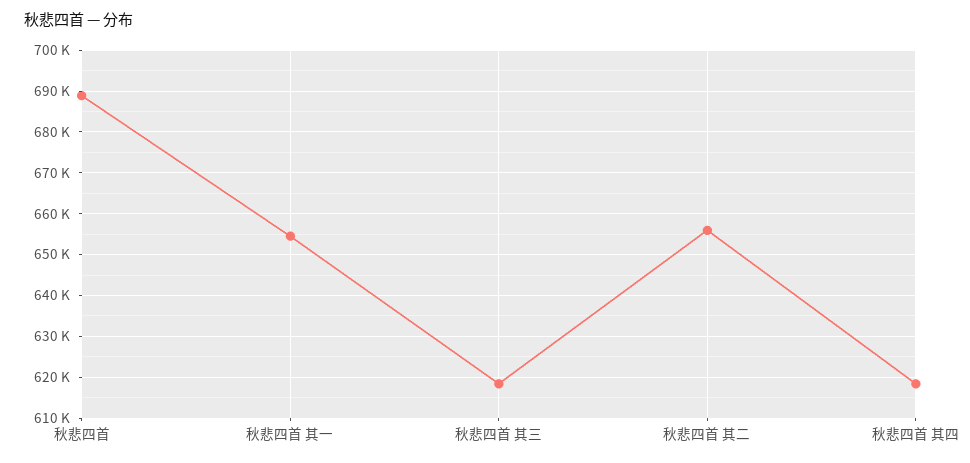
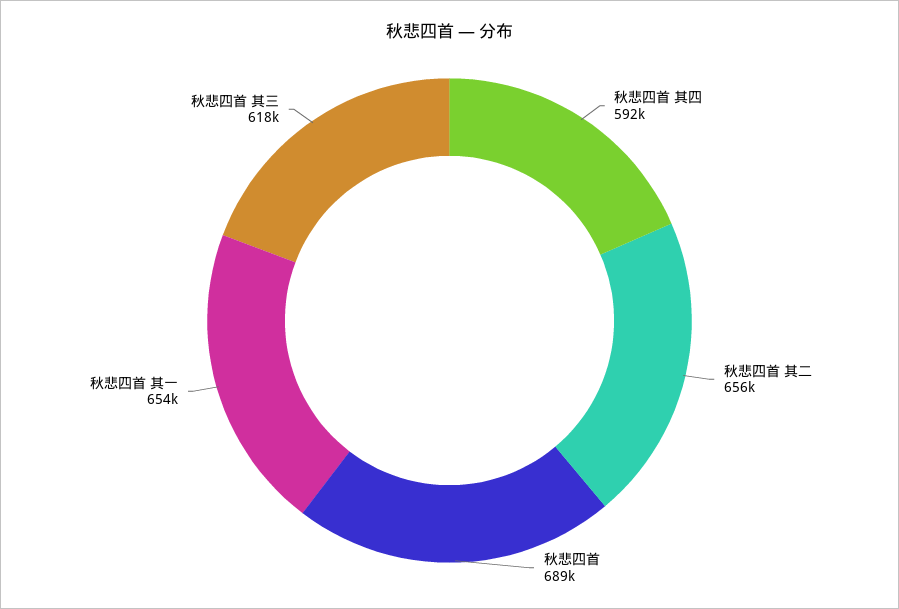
秋悲四首 其四: 618000 -> 592000

